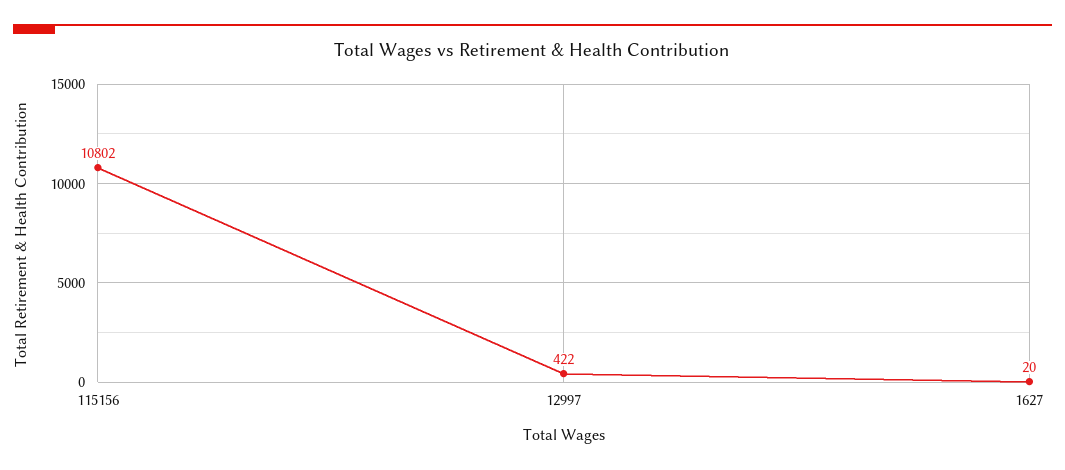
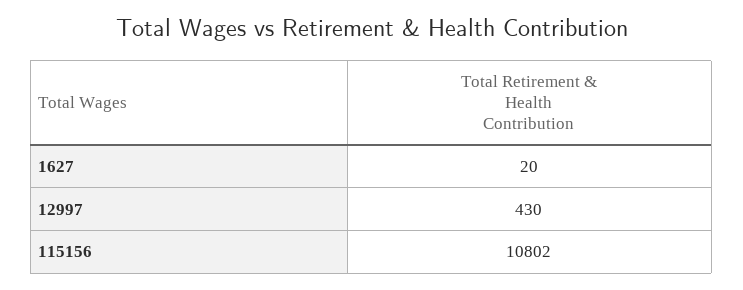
12997: 422 -> 430

